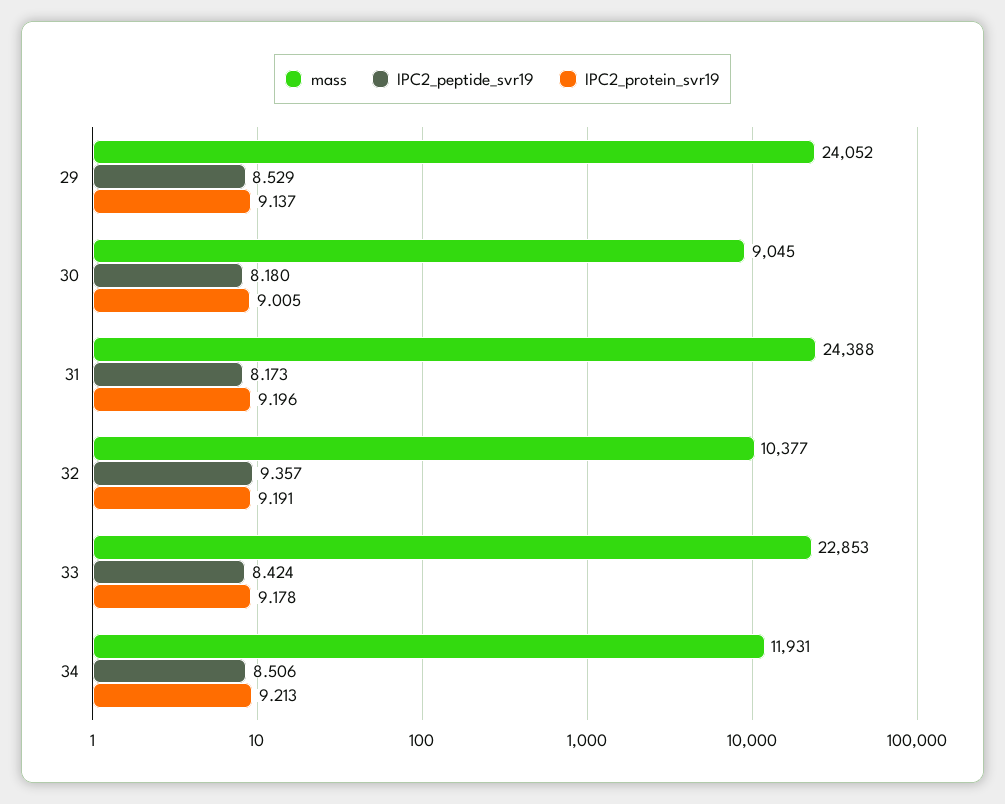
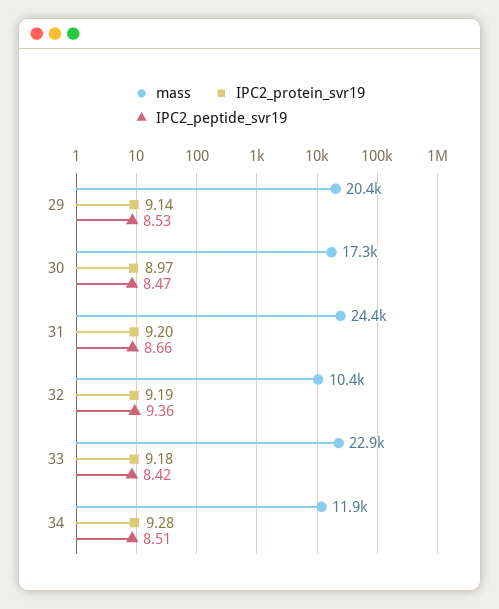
mass, 29: 24052 -> 20400
mass, 30: 9045 -> 17300
IPC2_peptide_svr19, 30: 8.18 -> 8.47
IPC2_protein_svr19, 30: 9.005 -> 8.97
IPC2_peptide_svr19, 31: 8.173 -> 8.66
IPC2_protein_svr19, 34: 9.213 -> 9.28

